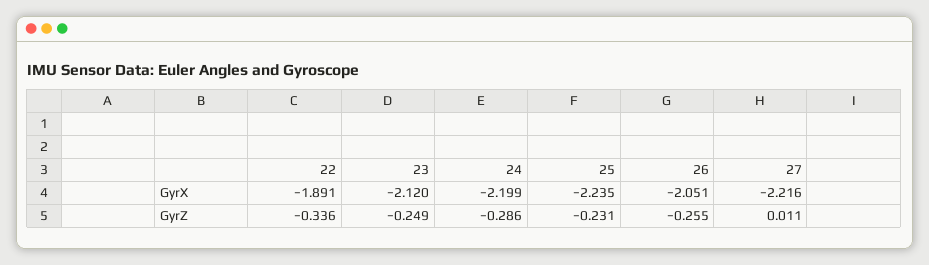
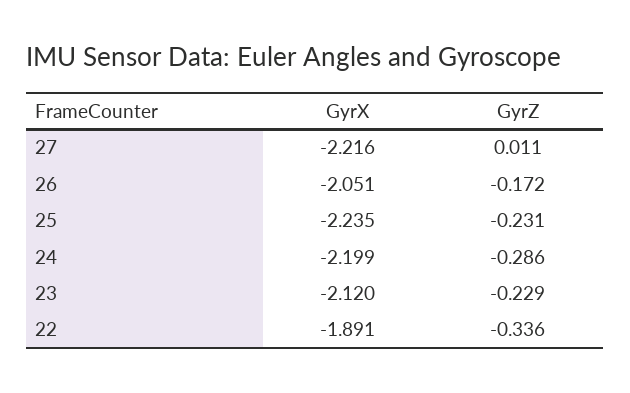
23, GyrZ: -0.249 -> -0.229
26, GyrZ: -0.255 -> -0.172

